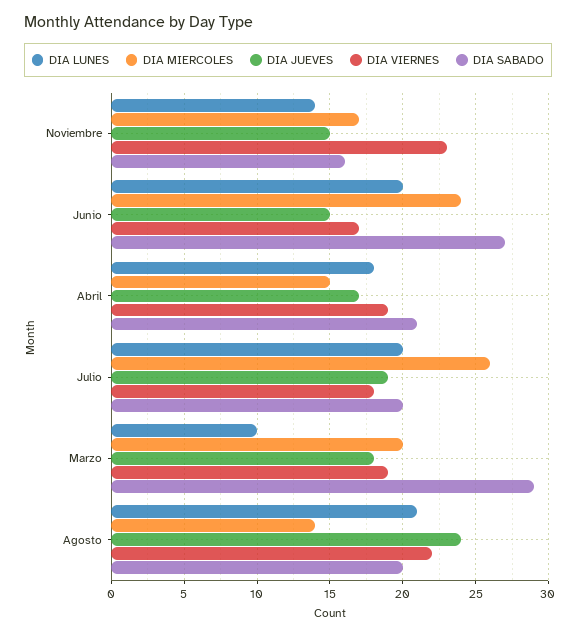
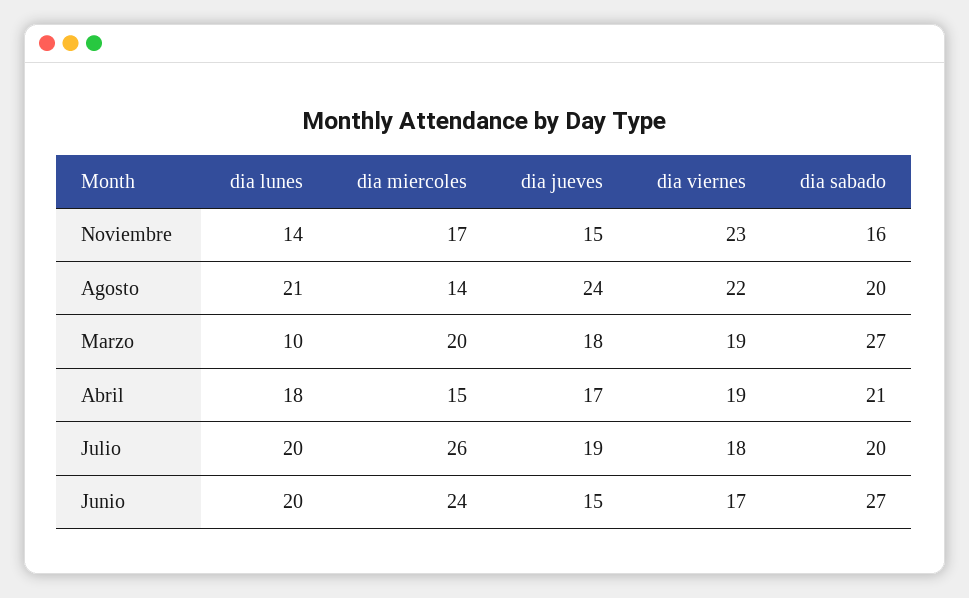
DIA SABADO, Marzo: 29 -> 27

